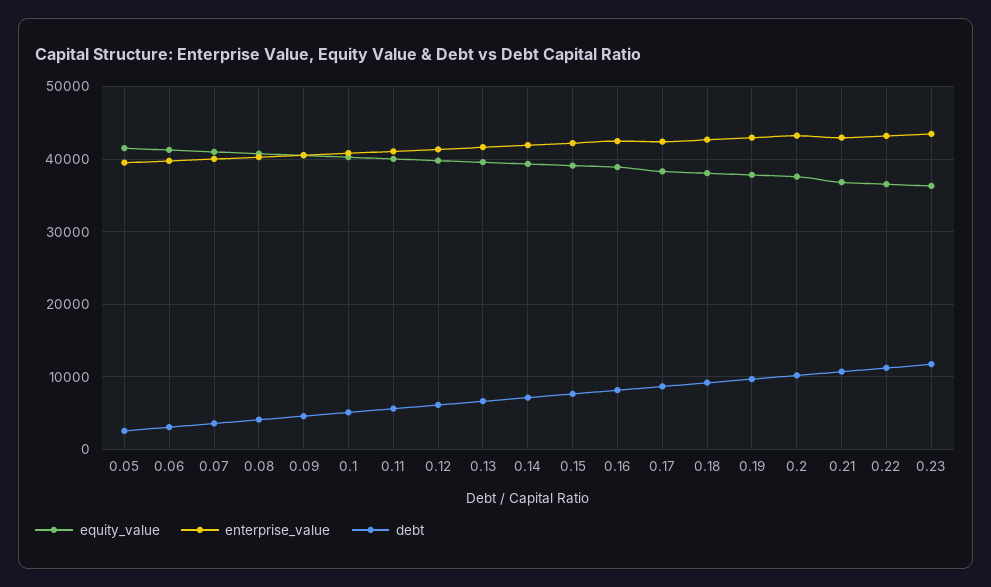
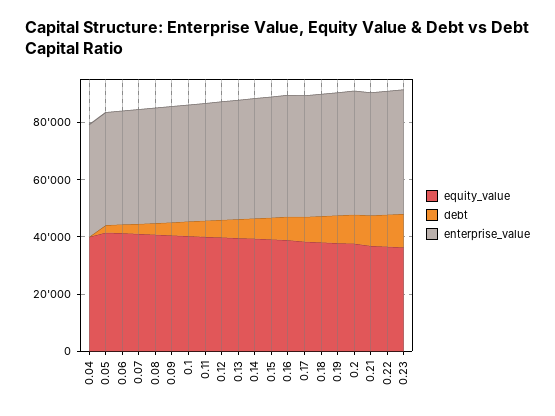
equity_value, 0.04: none -> 40000
debt, 0.04: none -> 0
enterprise_value, 0.04: none -> 40000

